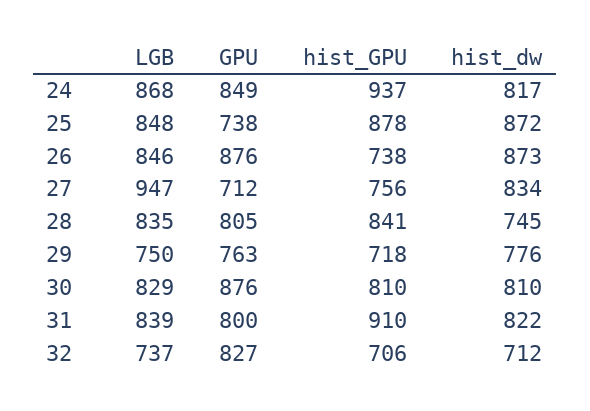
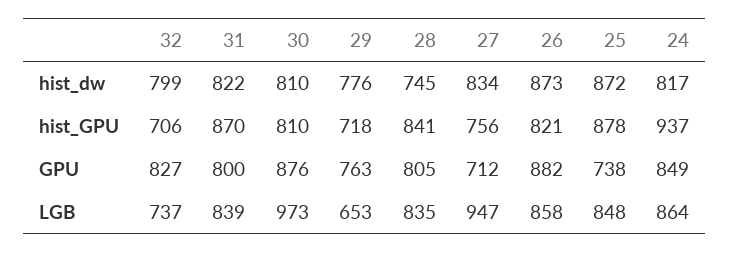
LGB, 24: 868 -> 864
LGB, 26: 846 -> 858
GPU, 26: 876 -> 882
hist_GPU, 26: 738 -> 821
LGB, 29: 750 -> 653
LGB, 30: 829 -> 973
hist_GPU, 31: 910 -> 870
hist_dw, 32: 712 -> 799

